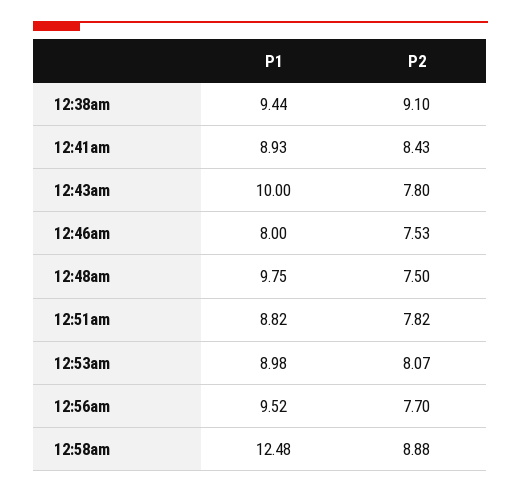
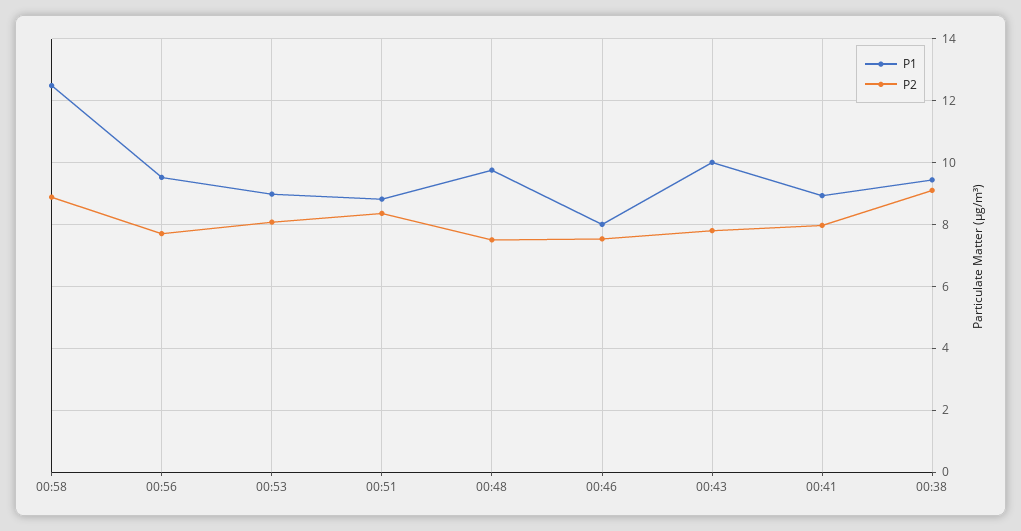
P2, 12:41am: 8.43 -> 8
P2, 12:51am: 7.82 -> 8.4

